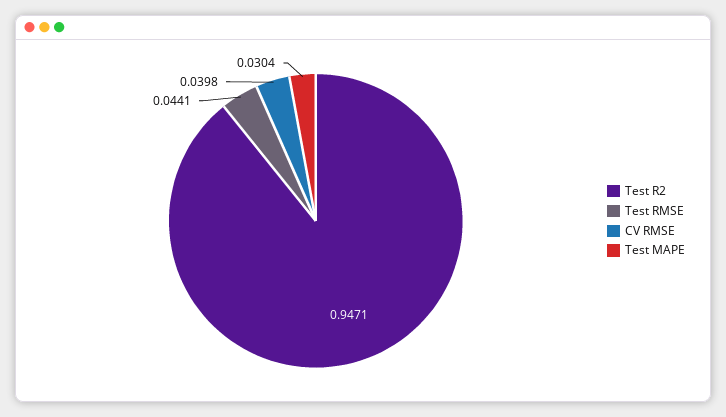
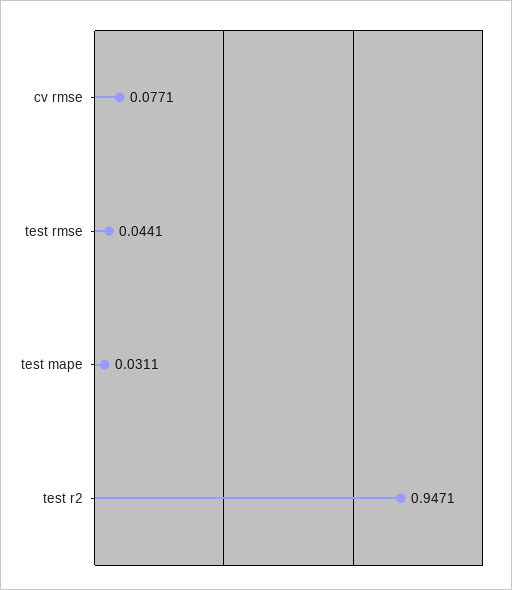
CV RMSE: 0.0398 -> 0.0771
Test MAPE: 0.0304 -> 0.0311

